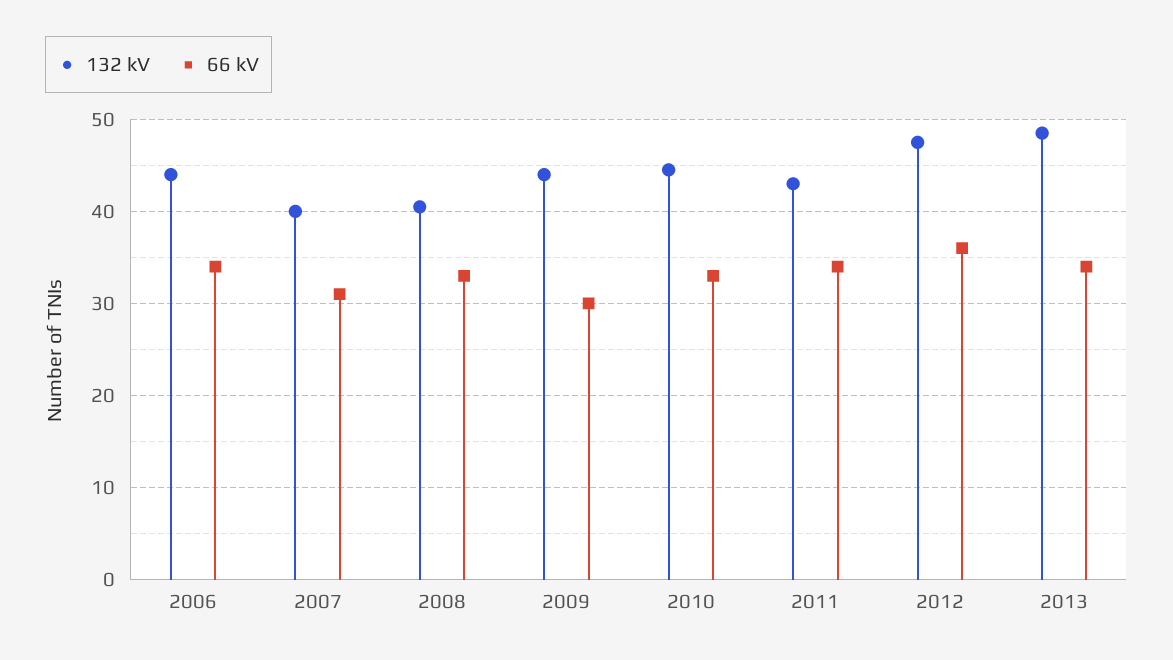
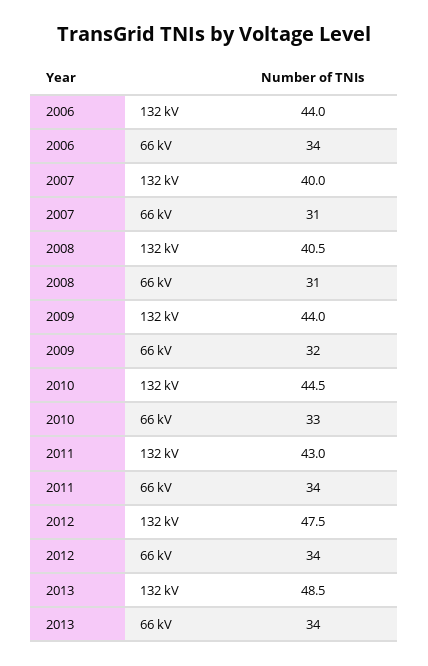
66 kV, 2008: 33 -> 31
66 kV, 2009: 30 -> 32
66 kV, 2012: 36 -> 34

